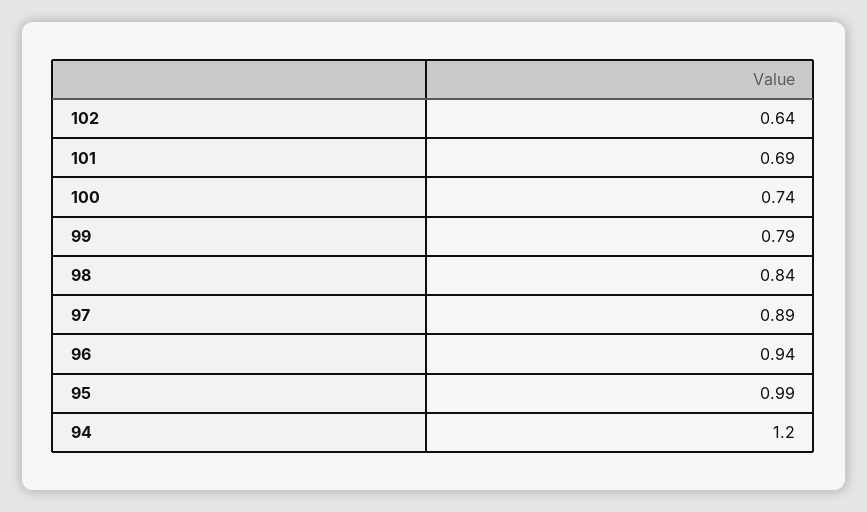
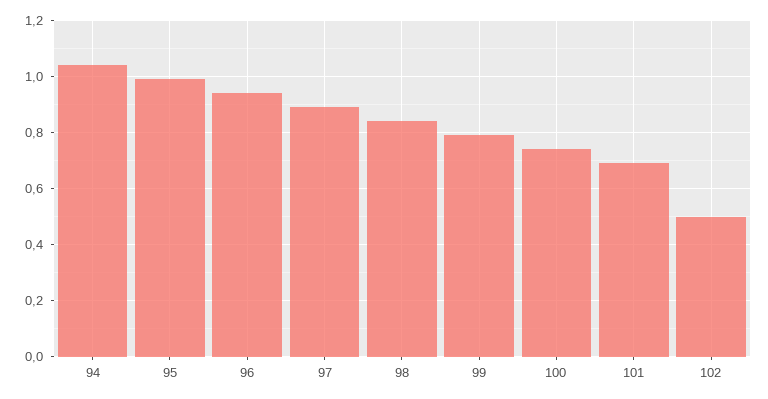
102: 0.64 -> 0.5
94: 1.2 -> 1.05

